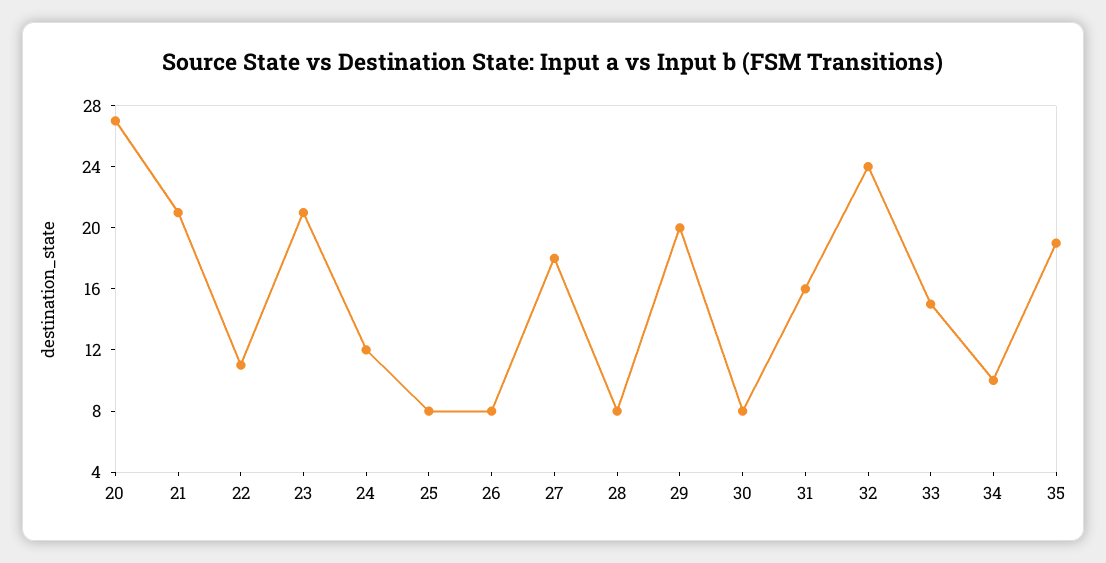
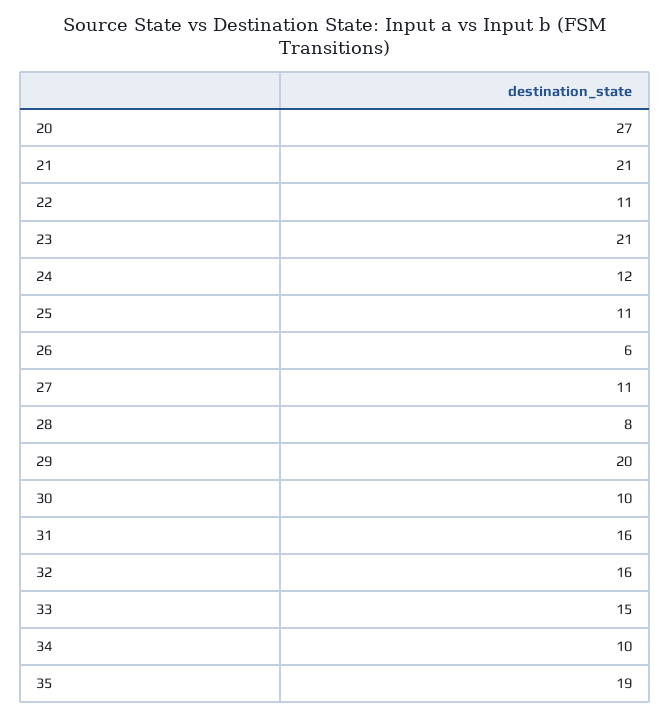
25: 8 -> 11
26: 8 -> 6
27: 18 -> 11
30: 8 -> 10
32: 24 -> 16

